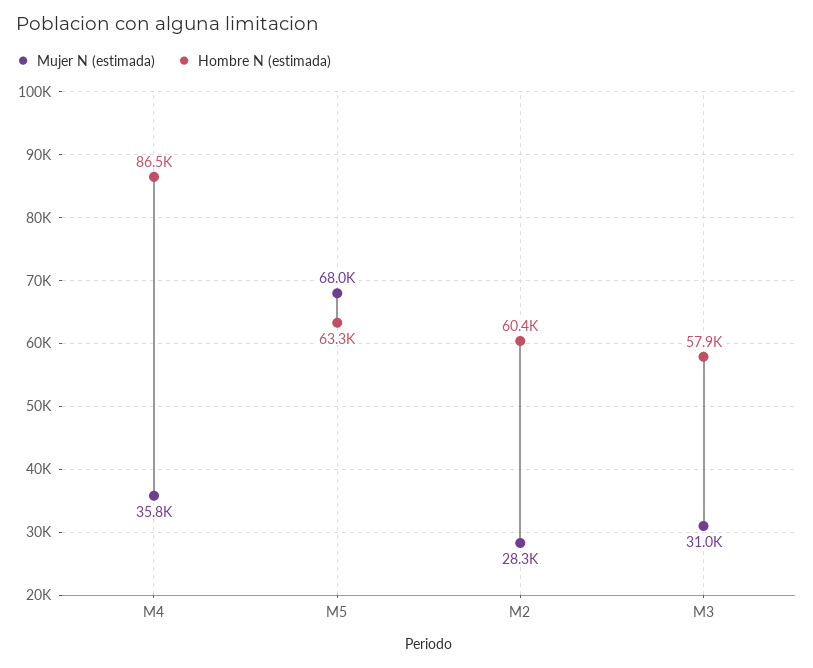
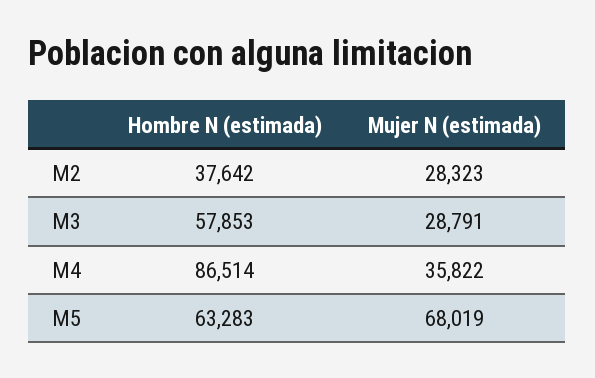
Hombre N (estimada), M2: 60400 -> 37642
Mujer N (estimada), M3: 31000 -> 28791

